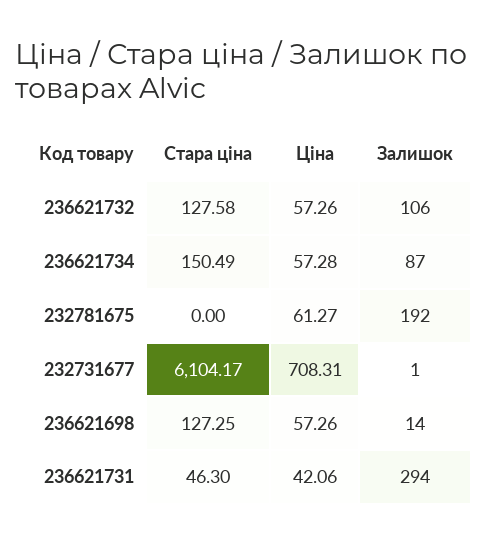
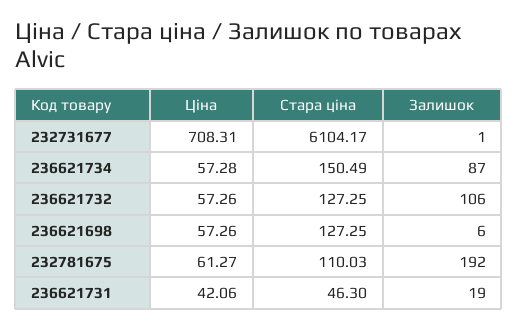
Стара ціна, 236621732: 127.58 -> 127.25
Стара ціна, 232781675: 0 -> 110.03
Залишок, 236621698: 14 -> 6
Залишок, 236621731: 294 -> 19

